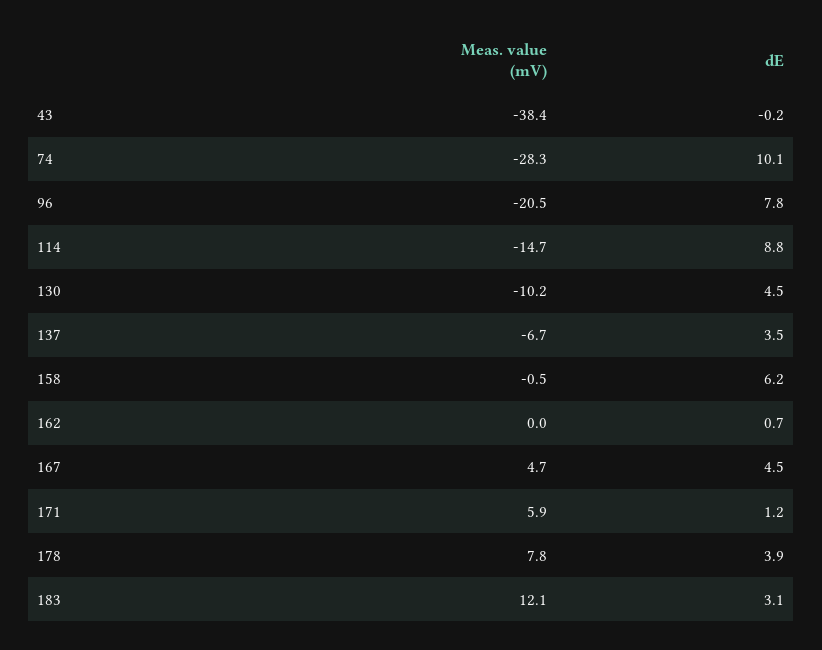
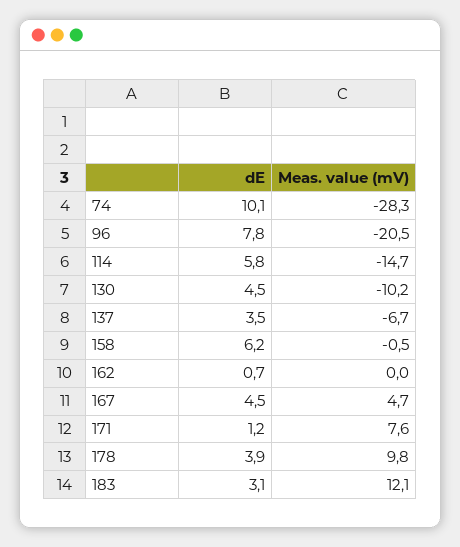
Meas. value (mV), 43: -38.4 -> none
dE, 43: -0.2 -> none
dE, 114: 8.8 -> 5.8
Meas. value (mV), 171: 5.9 -> 7.6
Meas. value (mV), 178: 7.8 -> 9.8

